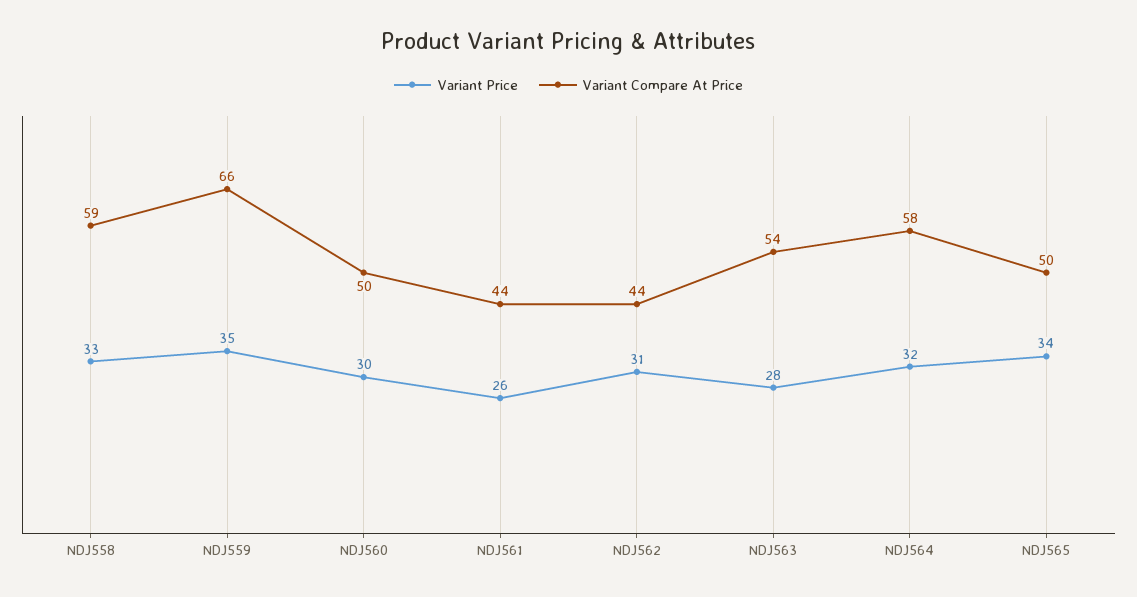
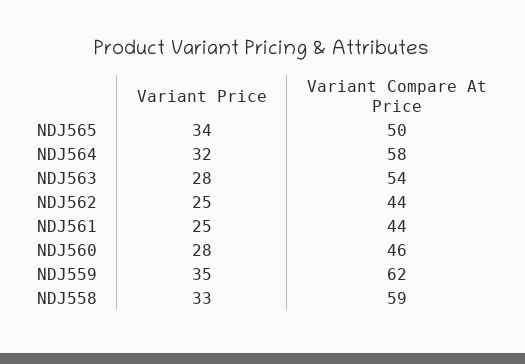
Variant Compare At Price, NDJ559: 66 -> 62
Variant Price, NDJ560: 30 -> 28
Variant Compare At Price, NDJ560: 50 -> 46
Variant Price, NDJ561: 26 -> 25
Variant Price, NDJ562: 31 -> 25

